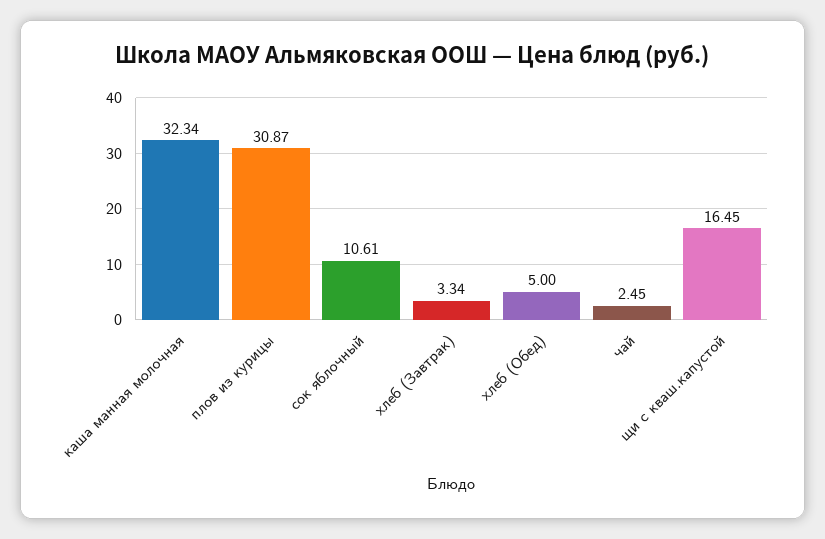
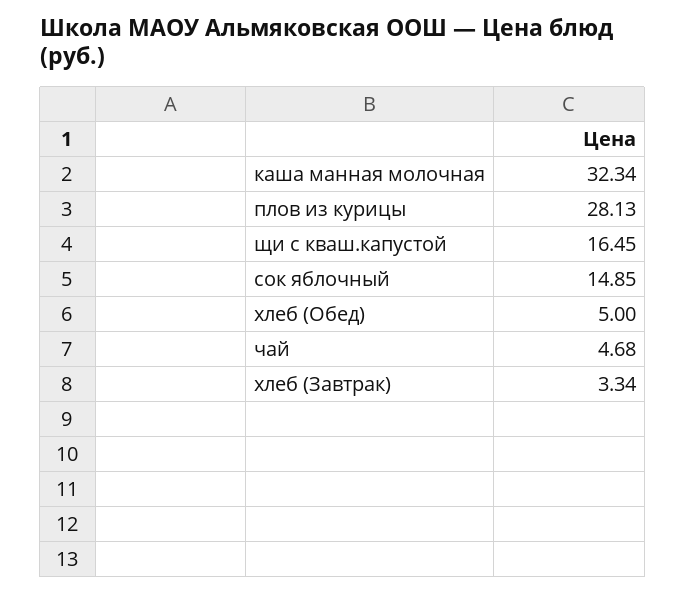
плов из курицы: 30.87 -> 28.13
сок яблочный: 10.61 -> 14.85
чай: 2.45 -> 4.68

